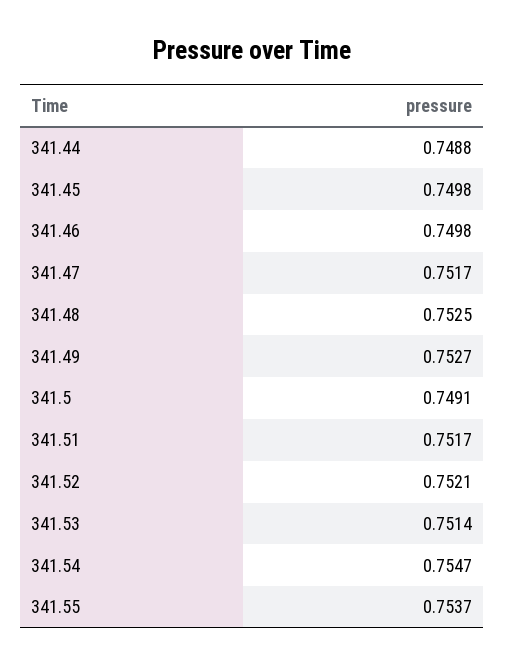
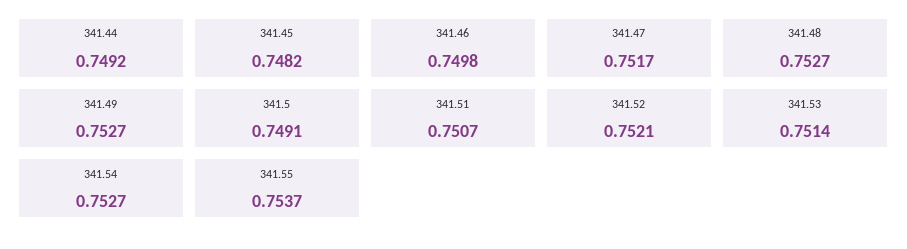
341.44: 0.7488 -> 0.7492
341.45: 0.7498 -> 0.7482
341.48: 0.7525 -> 0.7527
341.51: 0.7517 -> 0.7507
341.54: 0.7547 -> 0.7527

